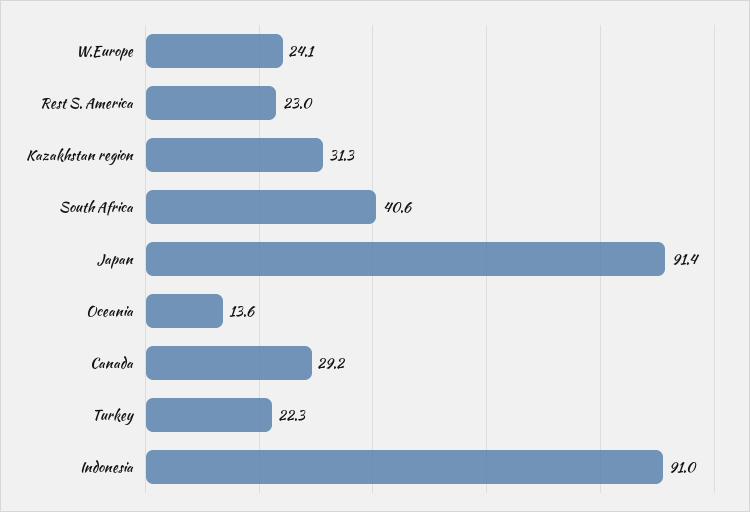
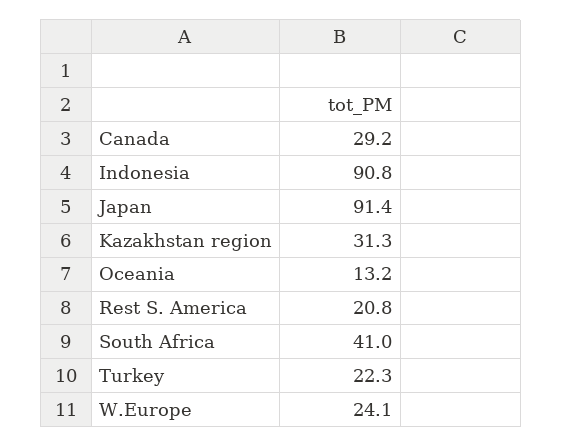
Rest S. America: 23 -> 20.8
South Africa: 40.6 -> 41
Oceania: 13.6 -> 13.2
Indonesia: 91 -> 90.8

